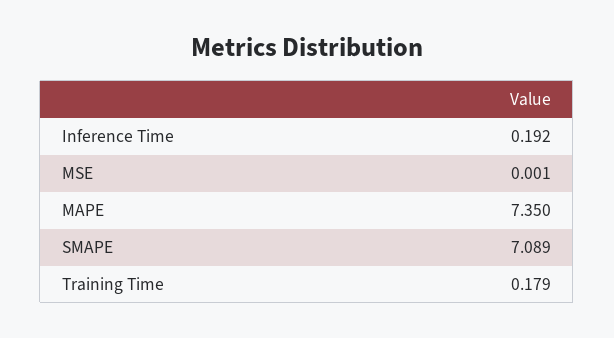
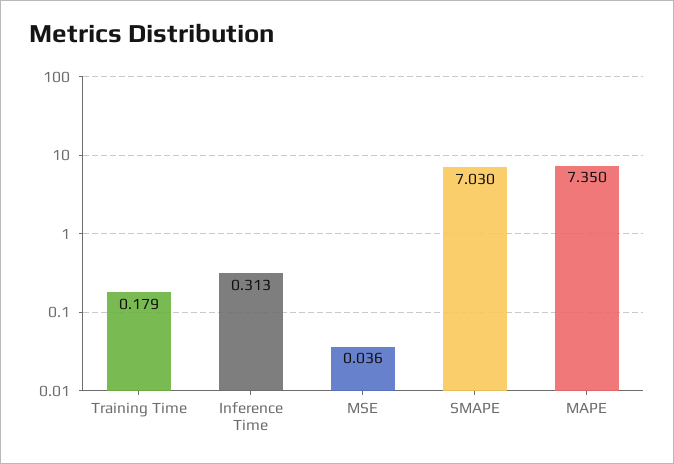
Inference Time: 0.192 -> 0.313
MSE: 0.001 -> 0.036
SMAPE: 7.089 -> 7.03

